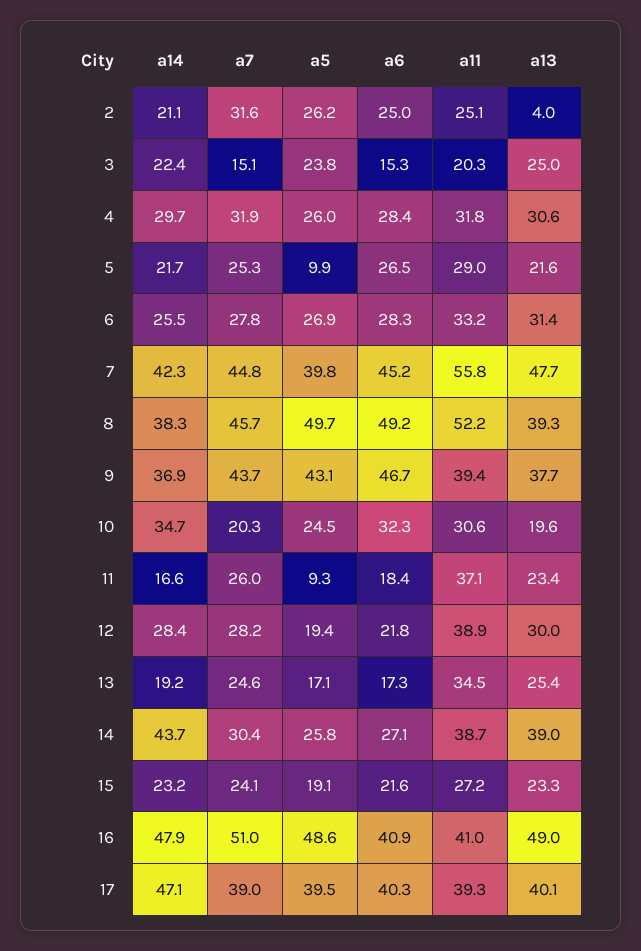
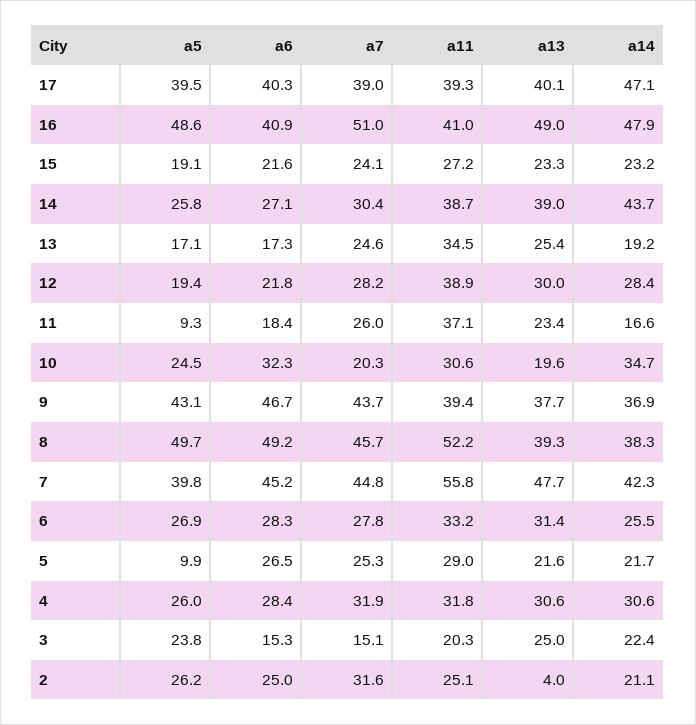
a14, 4: 29.7 -> 30.6

